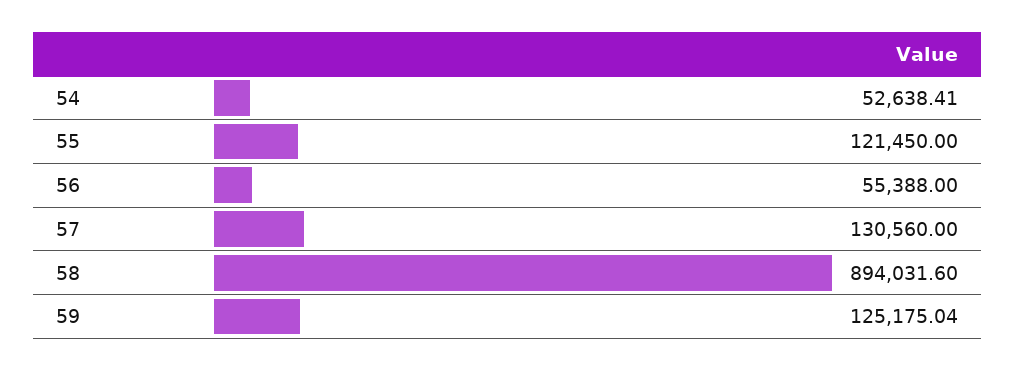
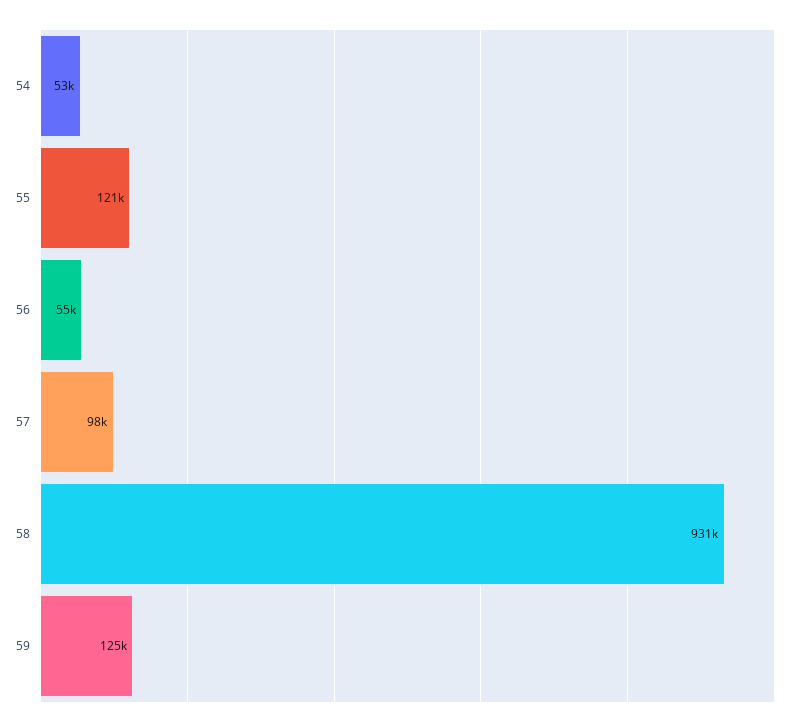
57: 130560 -> 98000
58: 894031.6 -> 931000

